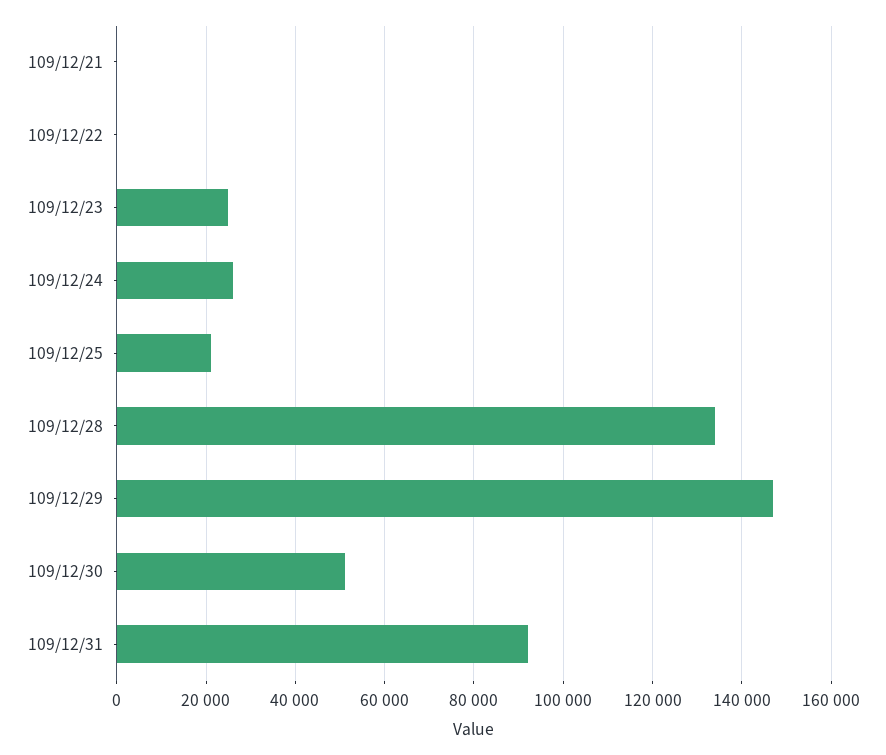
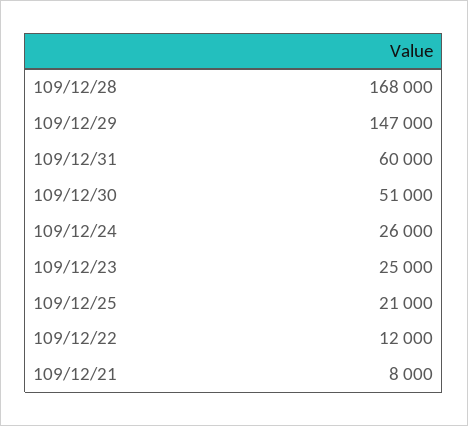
109/12/21: 0 -> 8000
109/12/22: 0 -> 12000
109/12/28: 134000 -> 168000
109/12/31: 92000 -> 60000

